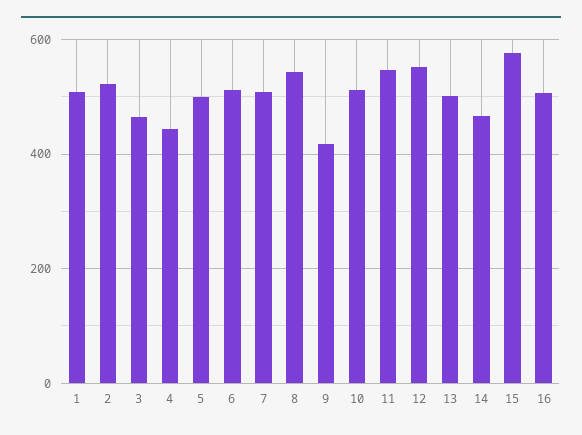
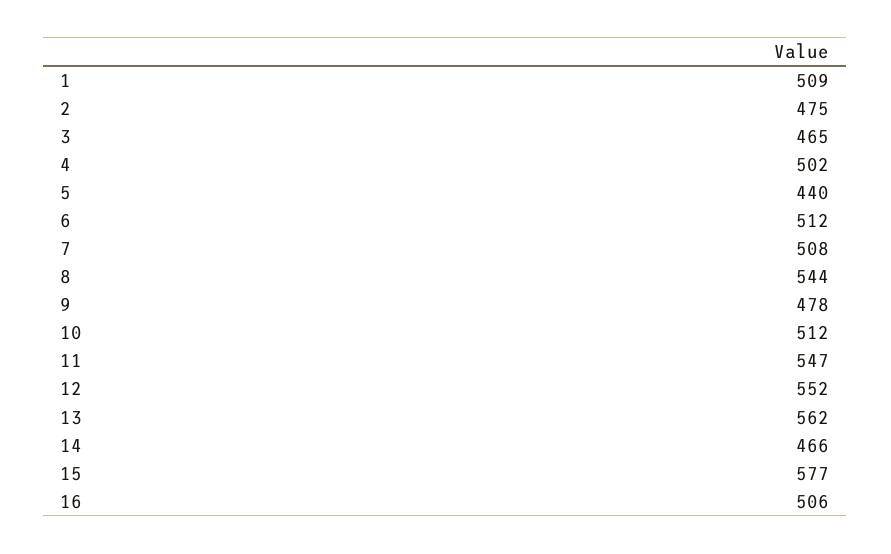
2: 520 -> 475
4: 440 -> 502
5: 500 -> 440
9: 420 -> 478
13: 500 -> 562

